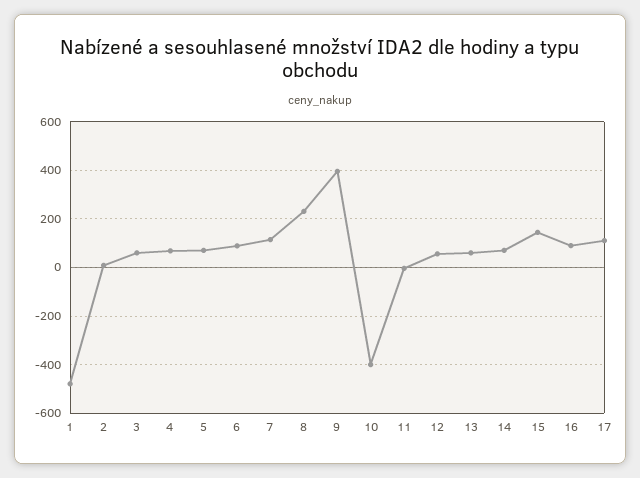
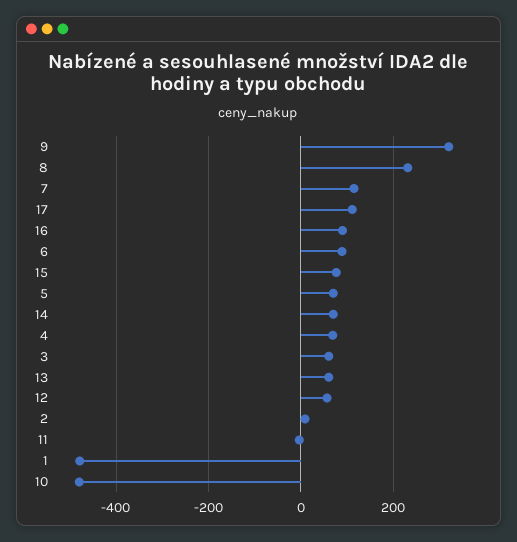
9: 400 -> 320
10: -400 -> -480
15: 150 -> 80

